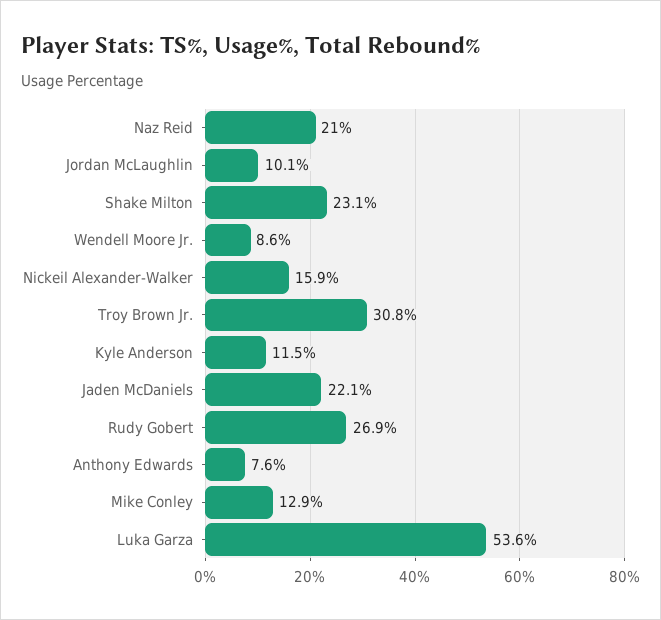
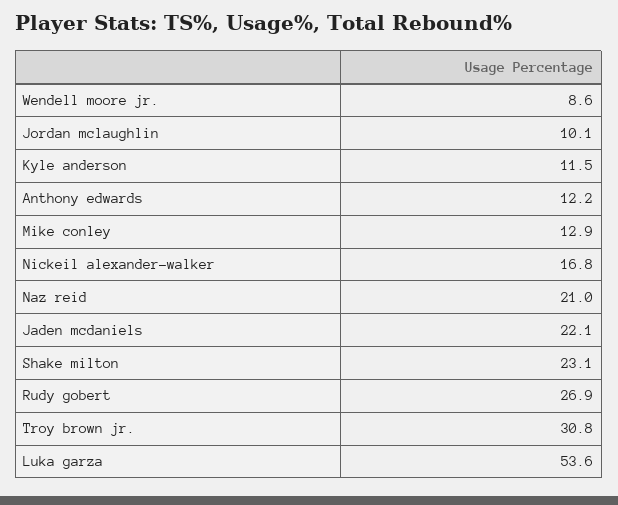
Nickeil Alexander-Walker: 15.9 -> 16.8
Anthony Edwards: 7.6 -> 12.2

